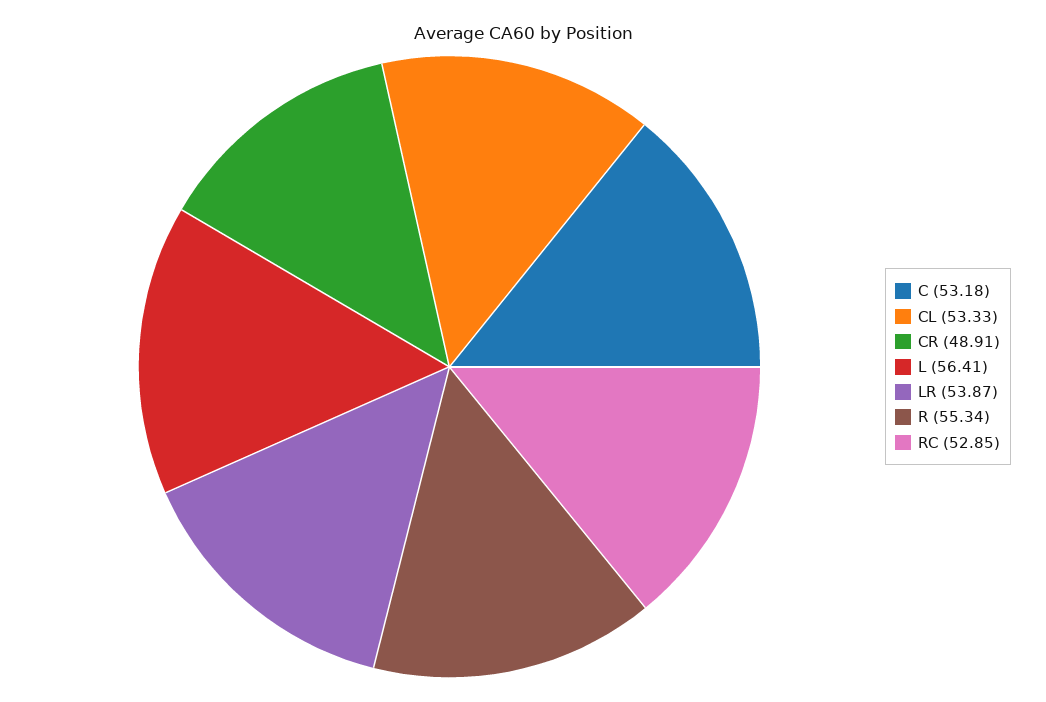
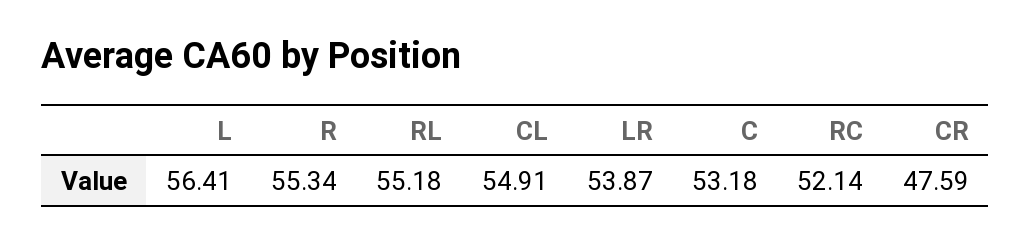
CL: 53.33 -> 54.91
CR: 48.91 -> 47.59
RC: 52.85 -> 52.14
RL: none -> 55.18

